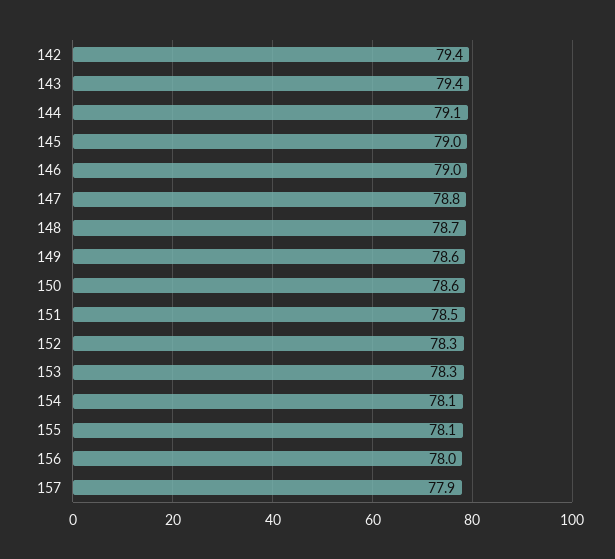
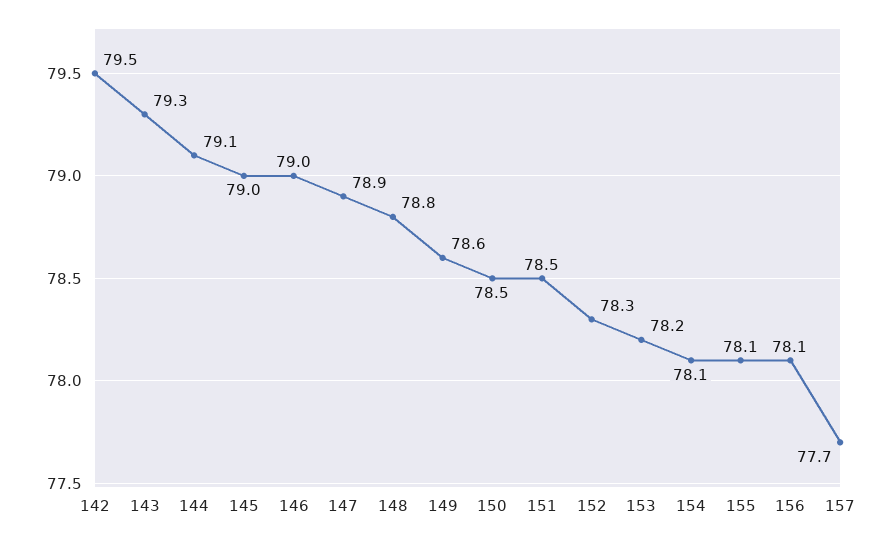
142: 79.4 -> 79.5
143: 79.4 -> 79.3
147: 78.8 -> 78.9
148: 78.7 -> 78.8
150: 78.6 -> 78.5
153: 78.3 -> 78.2
156: 78 -> 78.1
157: 77.9 -> 77.7

